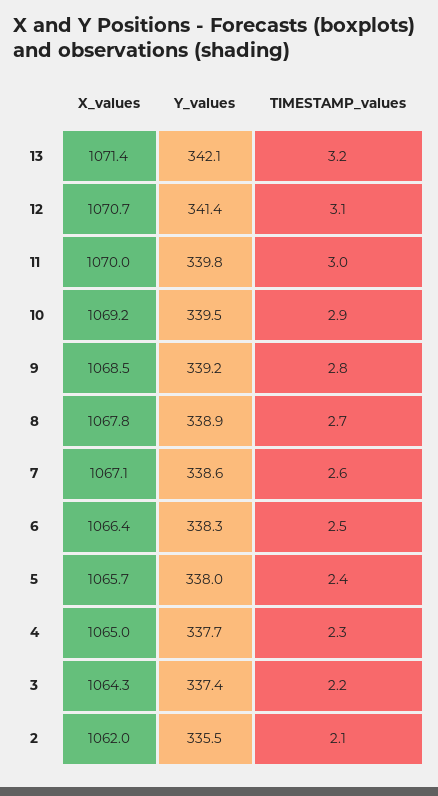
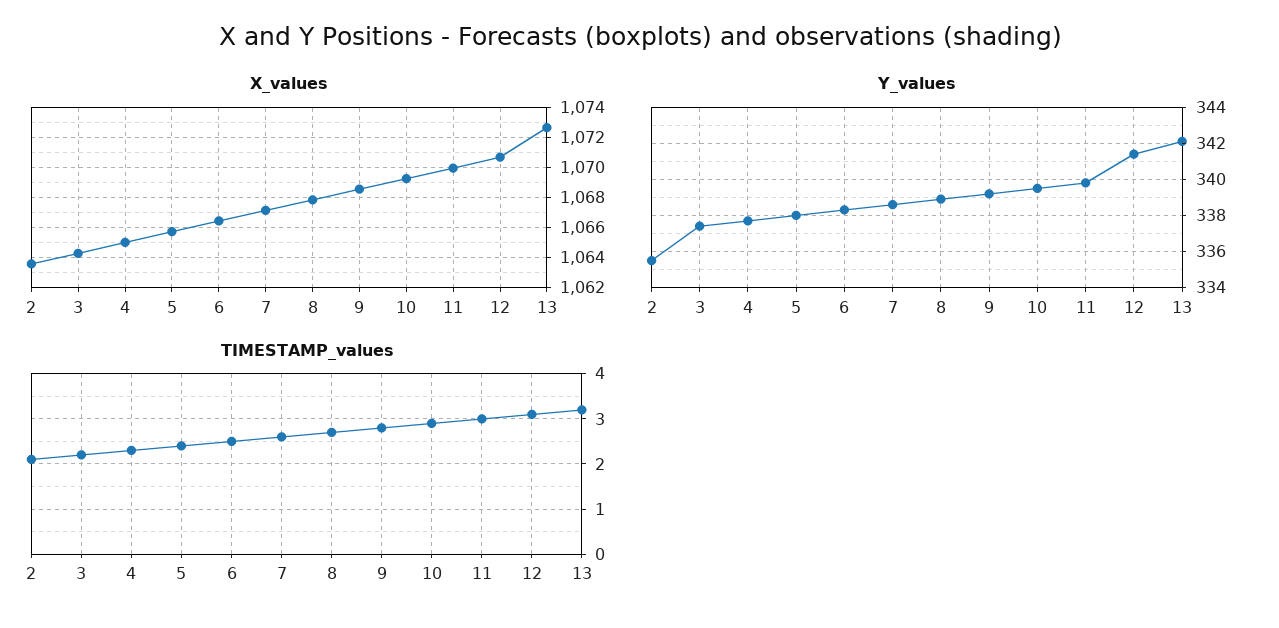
X_values, 13: 1071.4 -> 1072.5
X_values, 2: 1062 -> 1063.5

